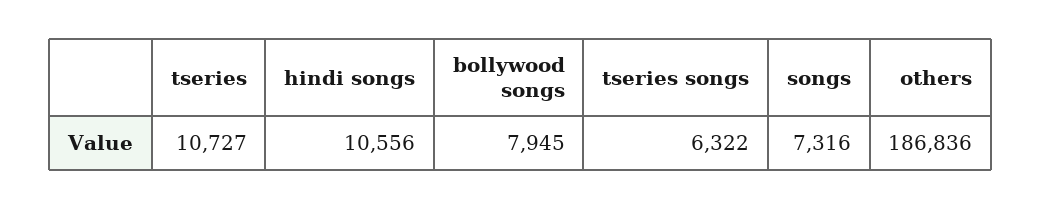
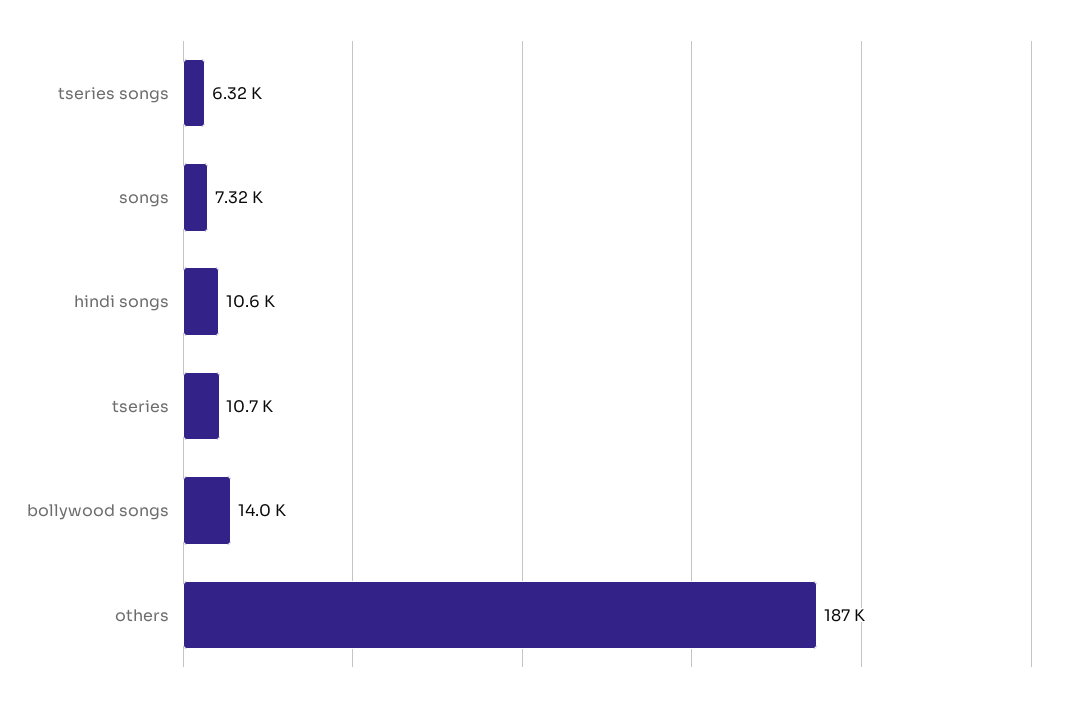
bollywood songs: 7945 -> 14000

